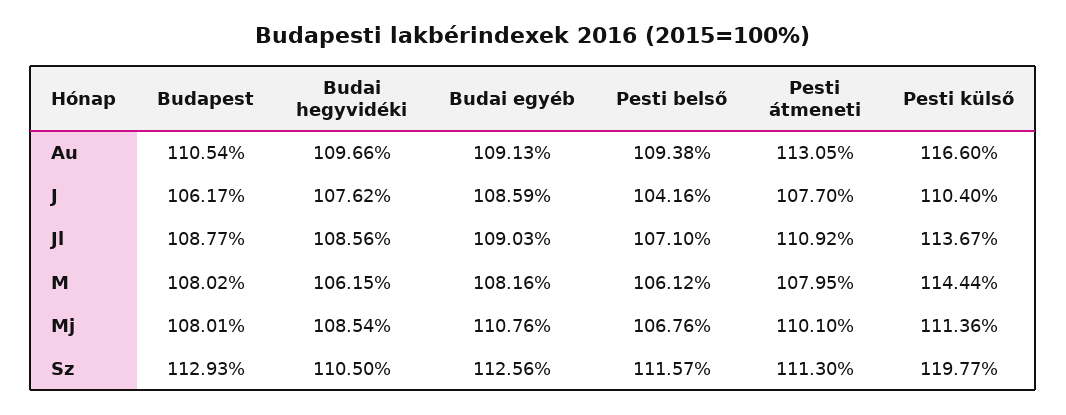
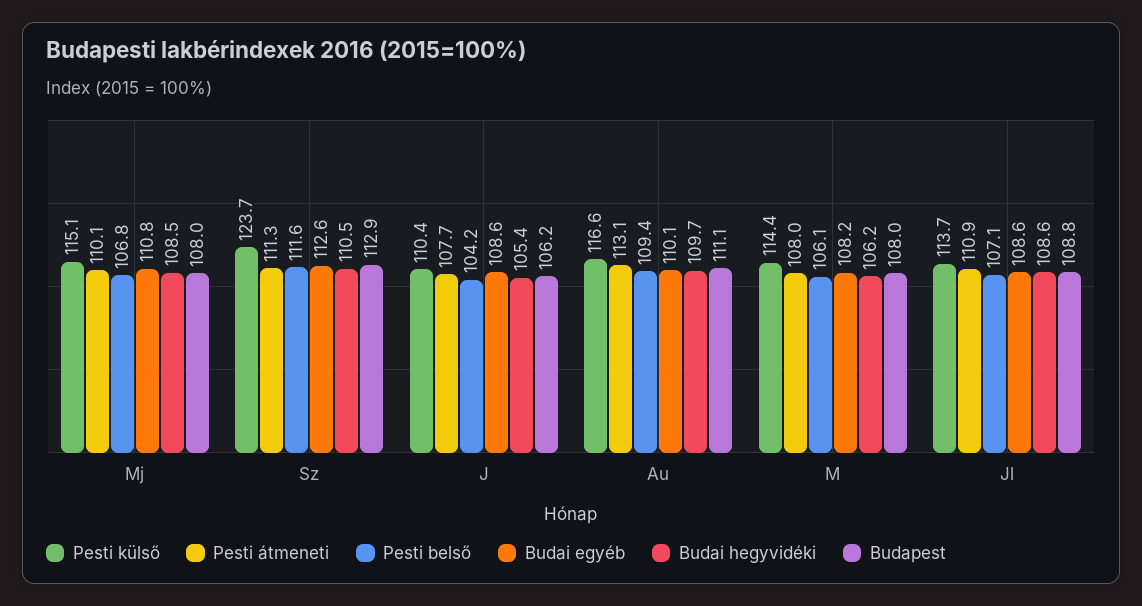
Budapest, Au: 110.54 -> 111.1
Budai egyéb, Au: 109.13 -> 110.1
Budai hegyvidéki, J: 107.62 -> 105.4
Budai egyéb, Jl: 109.03 -> 108.6
Pesti külső, Mj: 111.36 -> 115.1
Pesti külső, Sz: 119.77 -> 123.7

